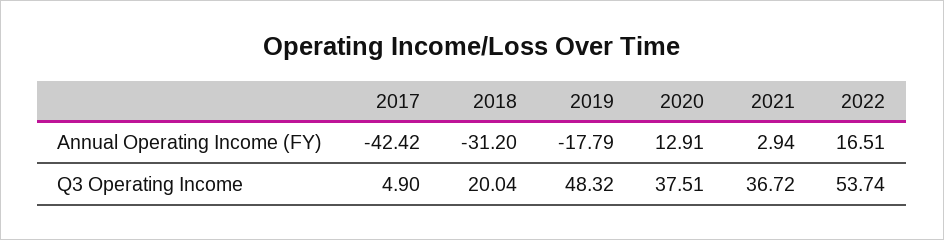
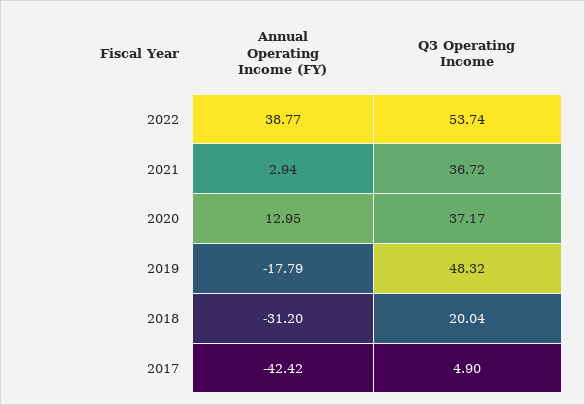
2020, Annual Operating Income (FY): 12.91 -> 12.95
2022, Annual Operating Income (FY): 16.51 -> 38.77
2020, Q3 Operating Income: 37.51 -> 37.17

